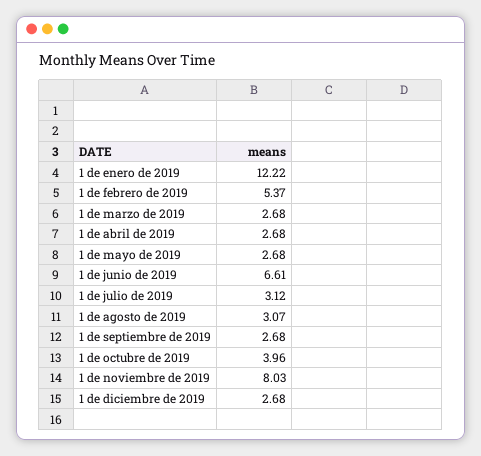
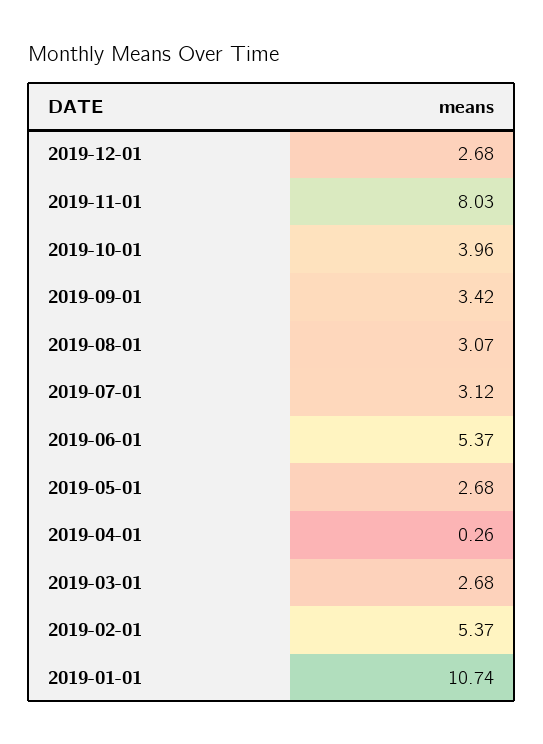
1 de enero de 2019: 12.22 -> 10.74
1 de abril de 2019: 2.68 -> 0.26
1 de junio de 2019: 6.61 -> 5.37
1 de septiembre de 2019: 2.68 -> 3.42

